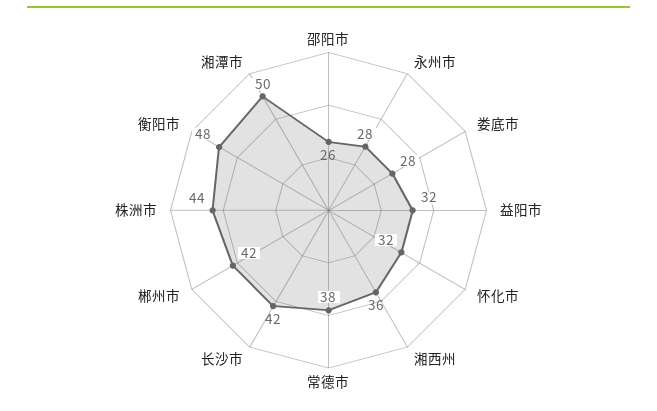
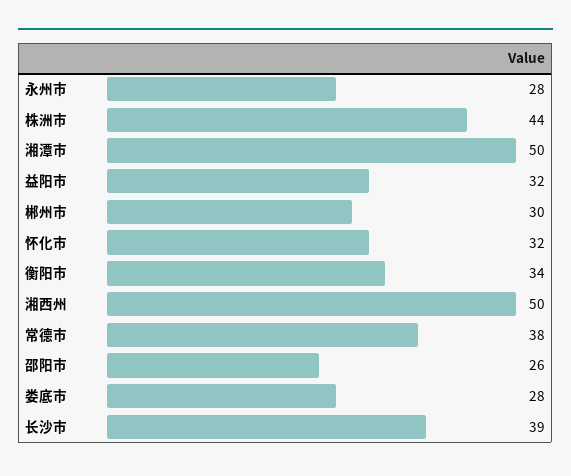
湘西州: 36 -> 50
长沙市: 42 -> 39
郴州市: 42 -> 30
衡阳市: 48 -> 34

